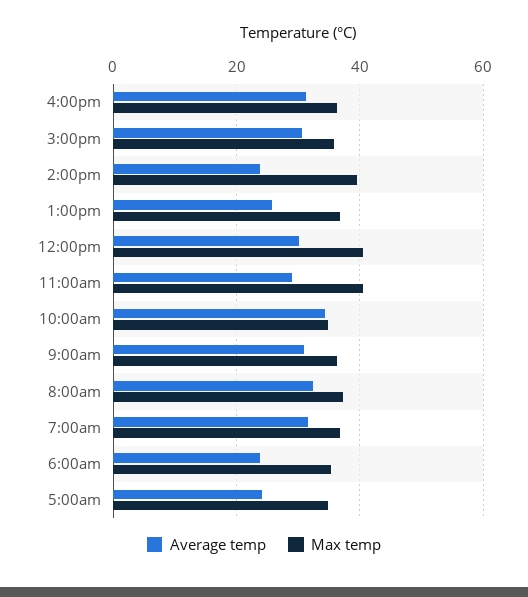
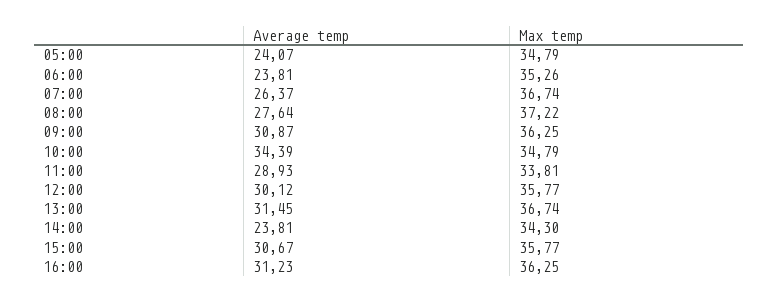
Max temp, 2:00pm: 40 -> 34.3
Average temp, 1:00pm: 26 -> 31.45
Max temp, 12:00pm: 40 -> 35.77
Max temp, 11:00am: 40 -> 33.81
Average temp, 8:00am: 32 -> 27.64
Average temp, 7:00am: 32 -> 26.37

